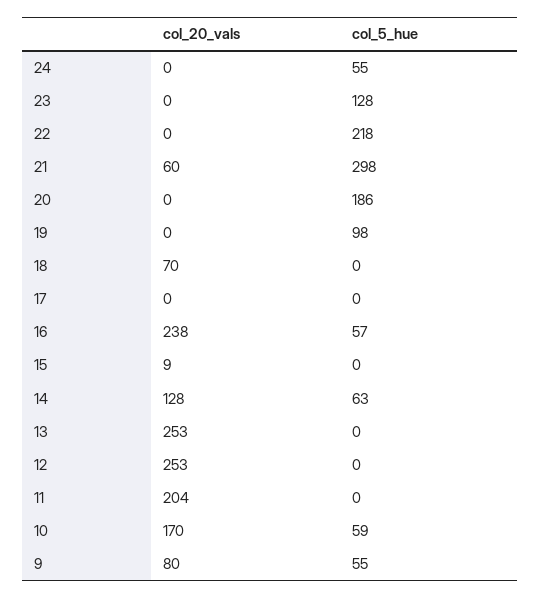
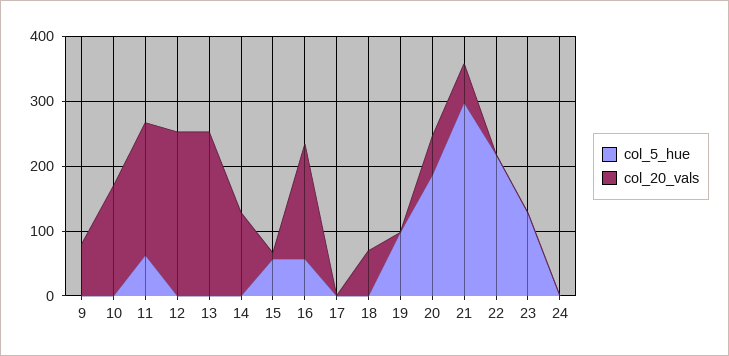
col_5_hue, 24: 55 -> 0
col_20_vals, 20: 0 -> 60
col_20_vals, 16: 238 -> 180
col_5_hue, 15: 0 -> 60
col_5_hue, 14: 63 -> 0
col_5_hue, 11: 0 -> 60
col_5_hue, 10: 59 -> 0
col_5_hue, 9: 55 -> 0

